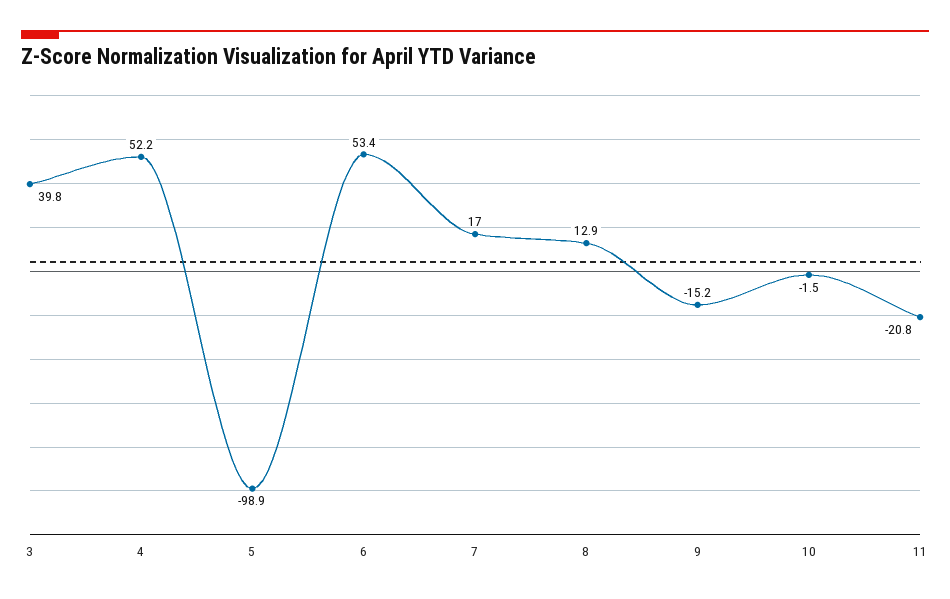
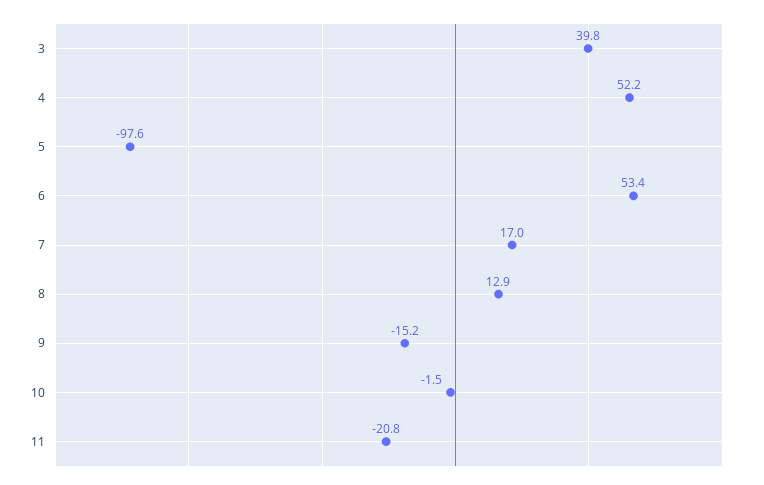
5: -98.9 -> -97.6

